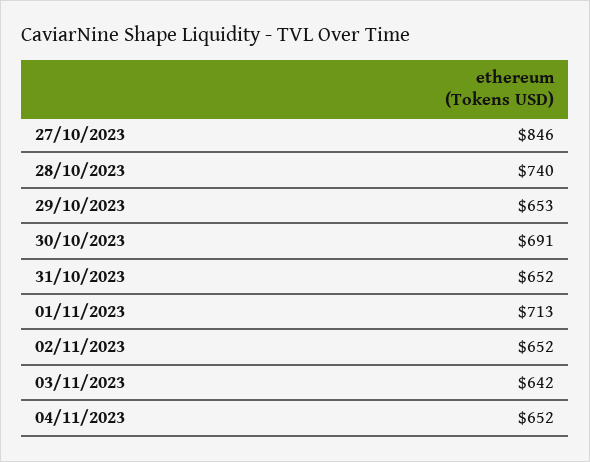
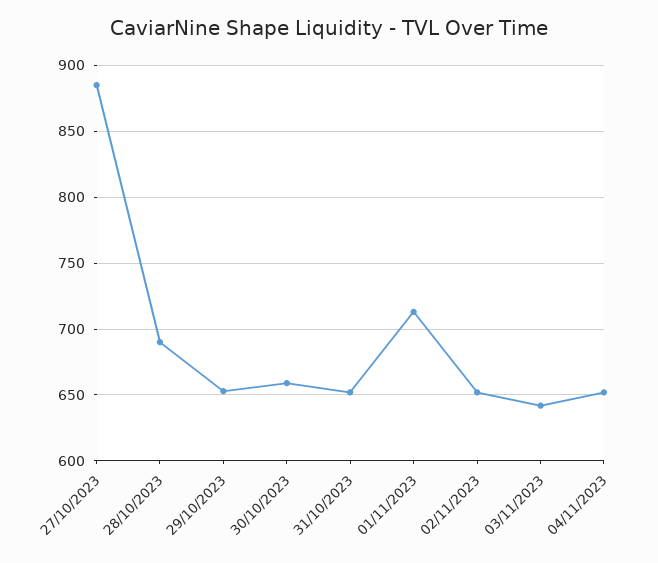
27/10/2023: 846 -> 885
28/10/2023: 740 -> 690
30/10/2023: 691 -> 660

